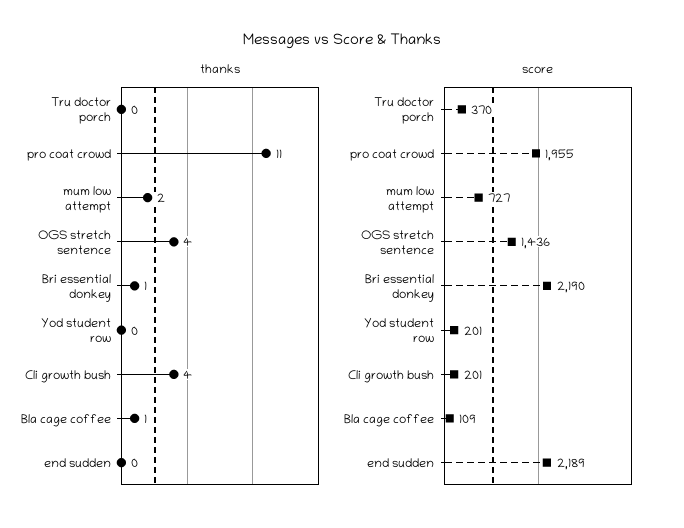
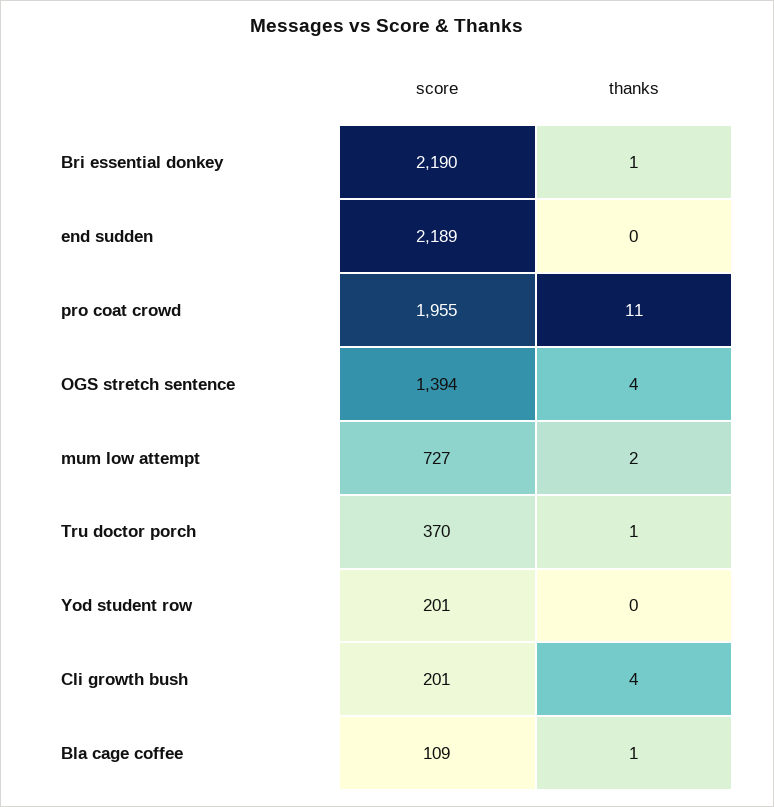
thanks, Tru doctor porch: 0 -> 1
score, OGS stretch sentence: 1436 -> 1394

